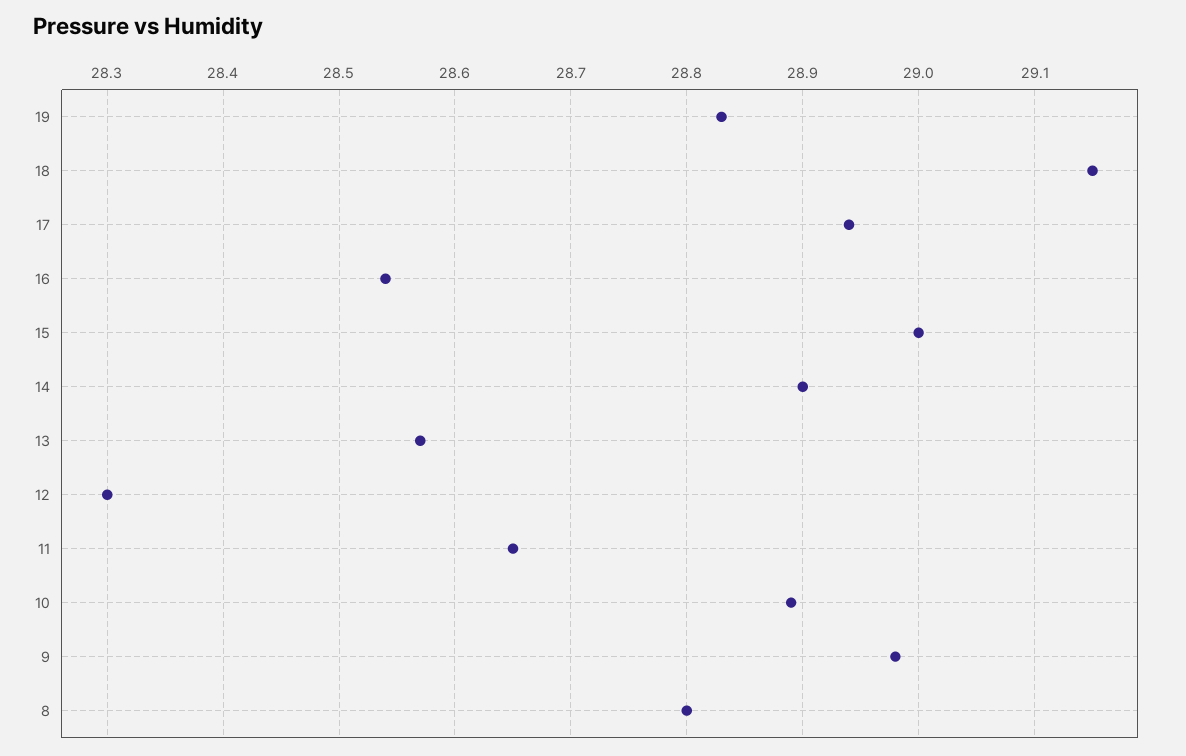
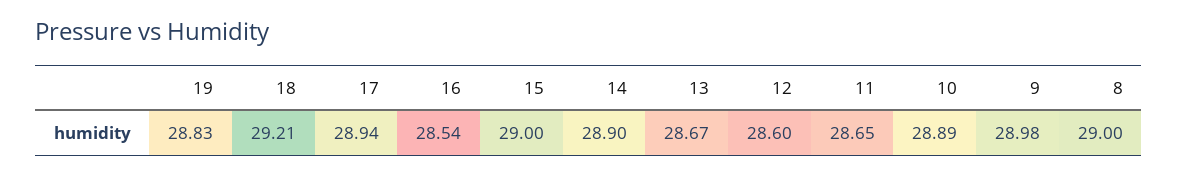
18: 29.15 -> 29.21
13: 28.57 -> 28.67
12: 28.3 -> 28.6
8: 28.8 -> 29

